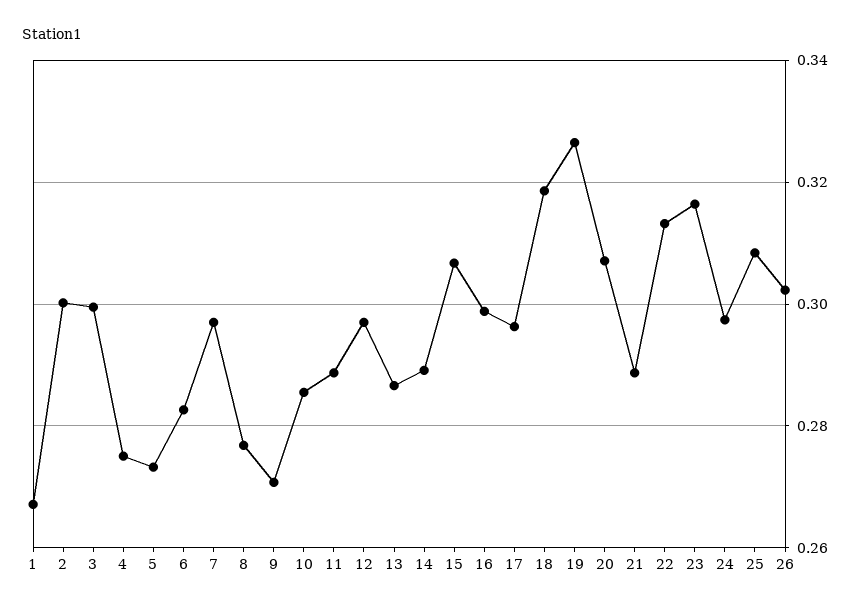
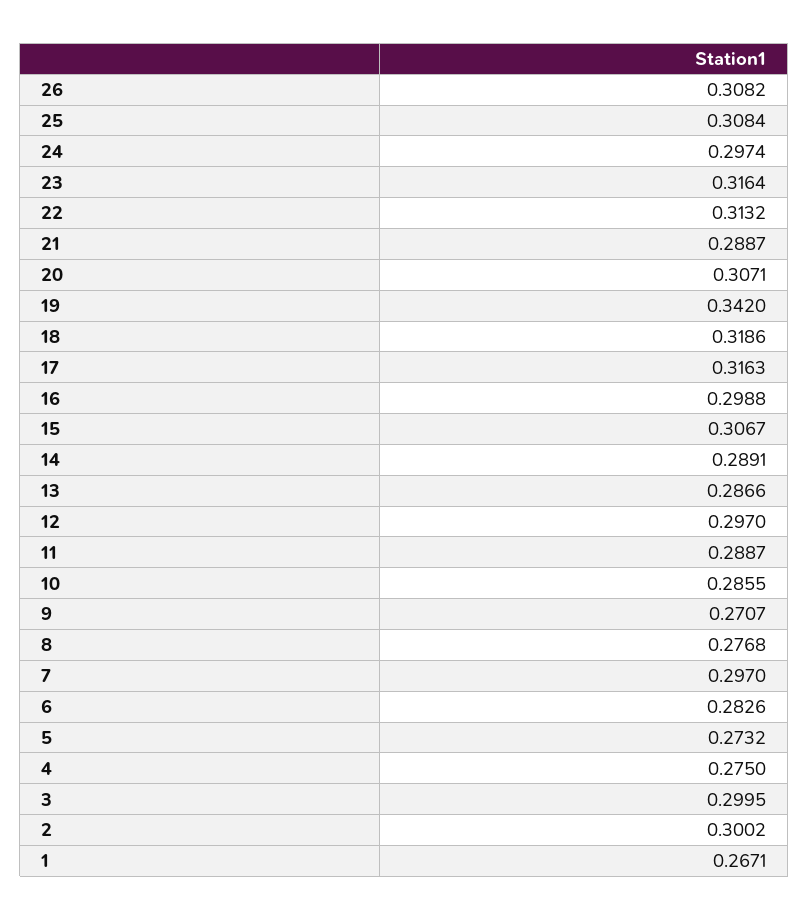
17: 0.296 -> 0.3163
19: 0.326 -> 0.342
26: 0.302 -> 0.3082

